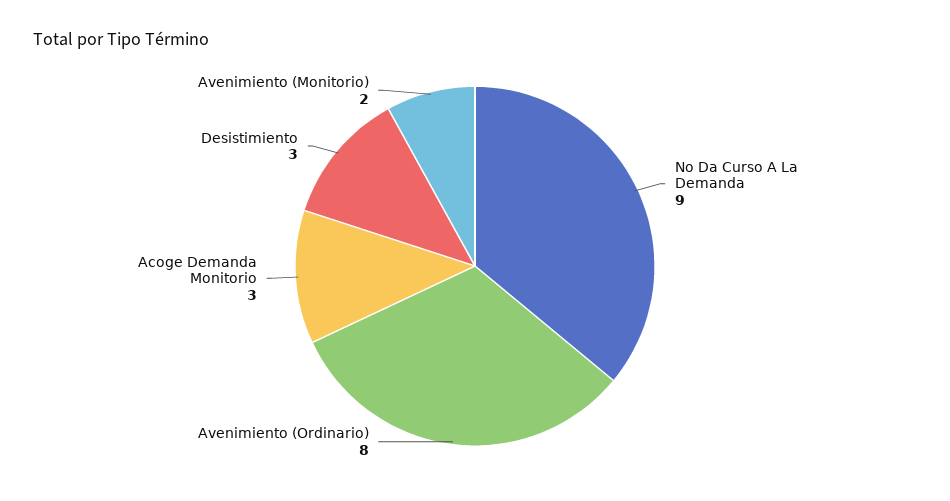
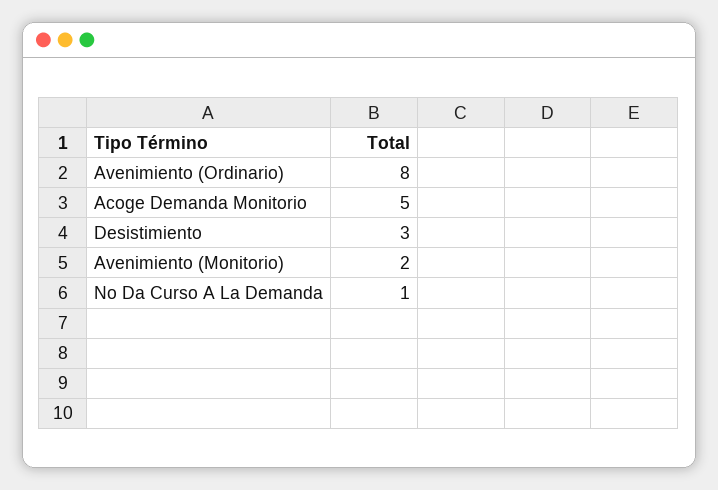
No Da Curso A La Demanda: 9 -> 1
Acoge Demanda Monitorio: 3 -> 5

